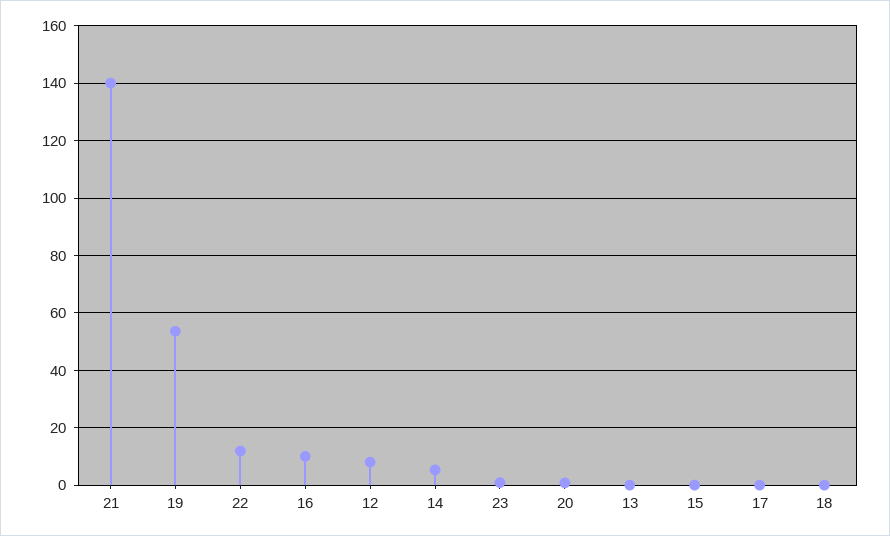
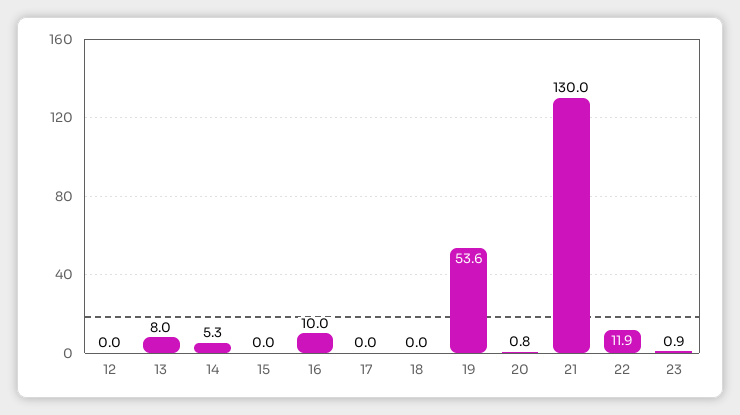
21: 140 -> 130
12: 7.5 -> 0
13: 0 -> 8

